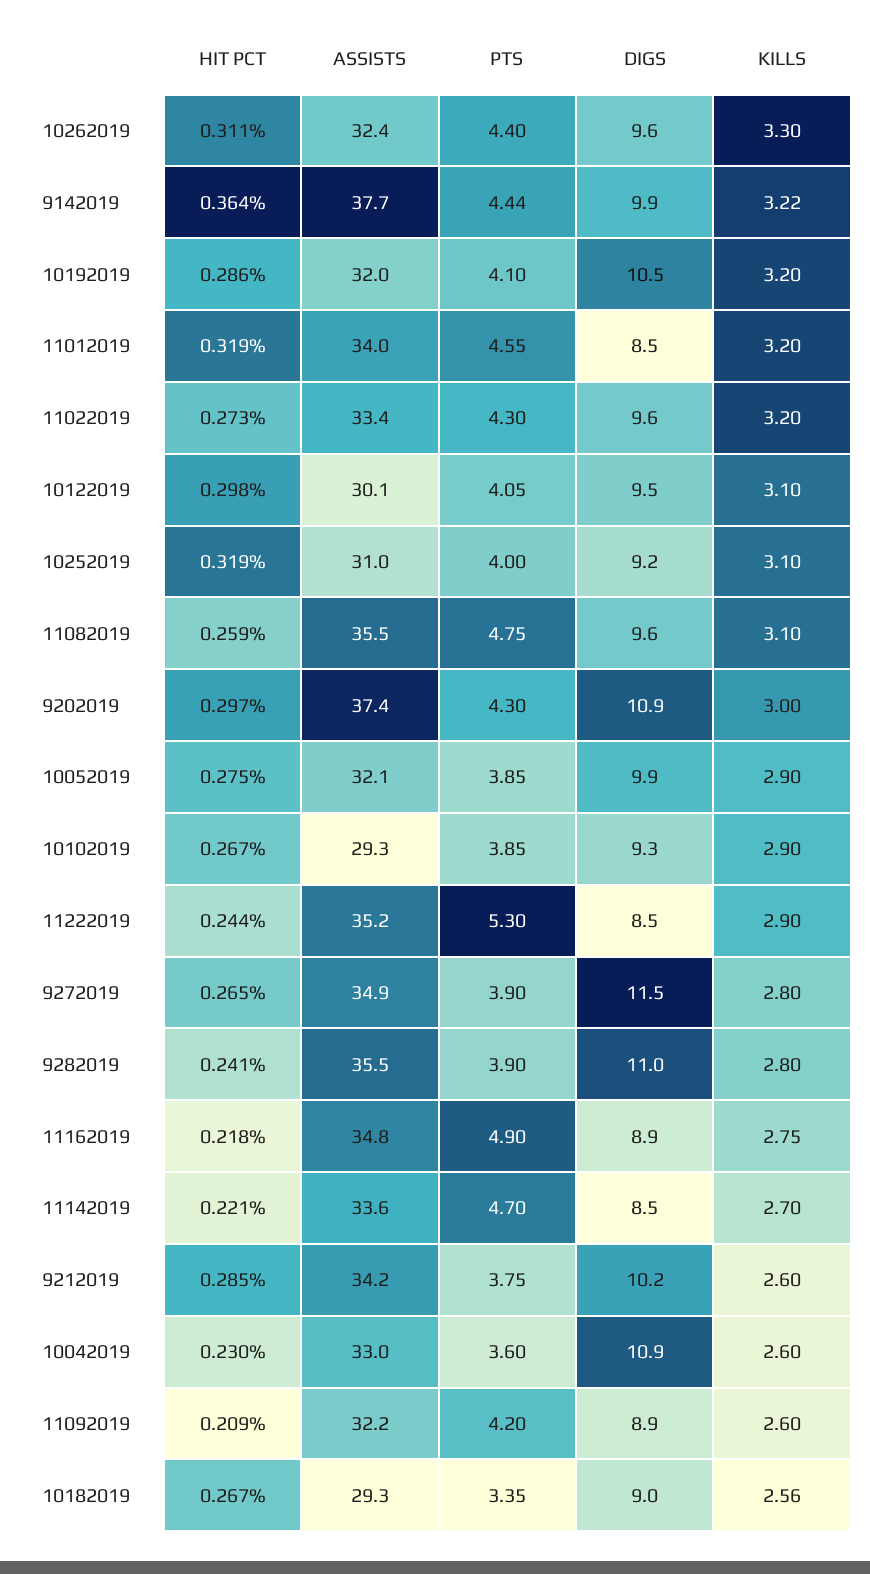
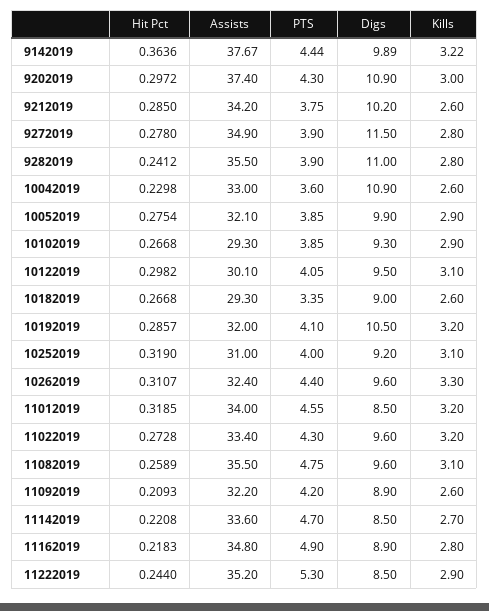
HIT PCT, 9272019: 0.265 -> 0.278
KILLS, 11162019: 2.75 -> 2.8
KILLS, 10182019: 2.56 -> 2.6

